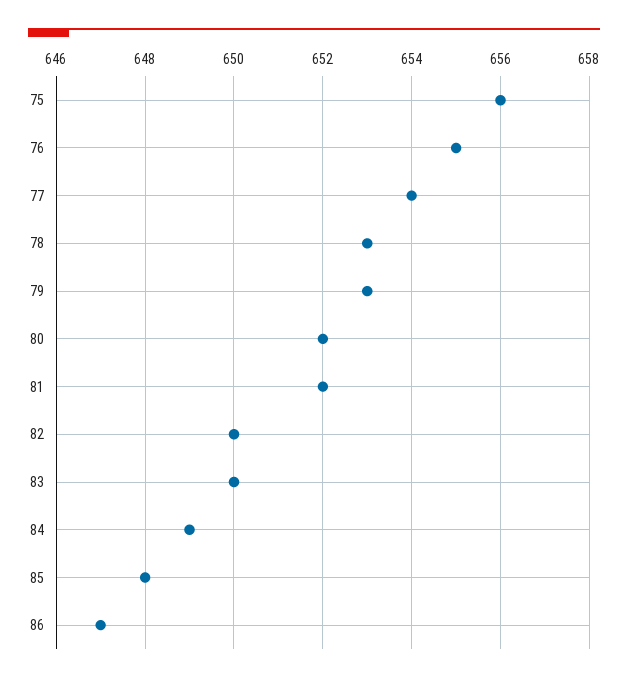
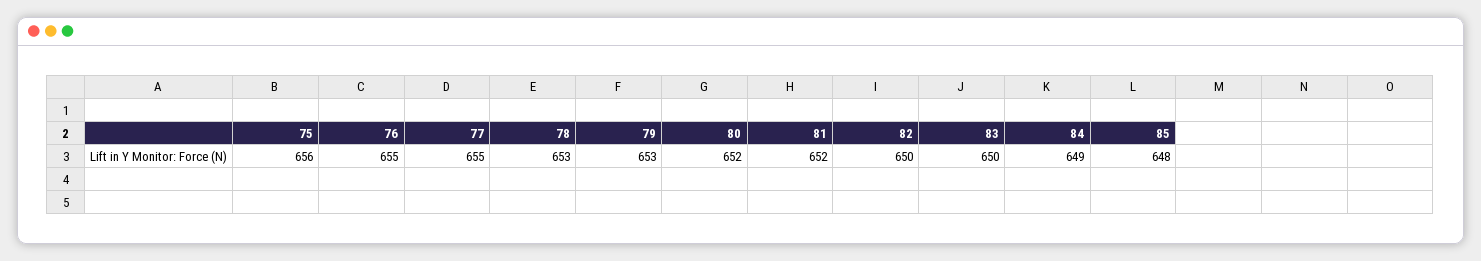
77: 654 -> 655
86: 647 -> none

